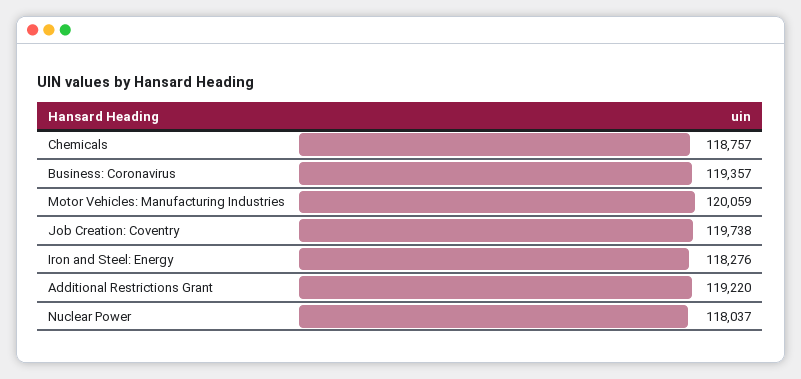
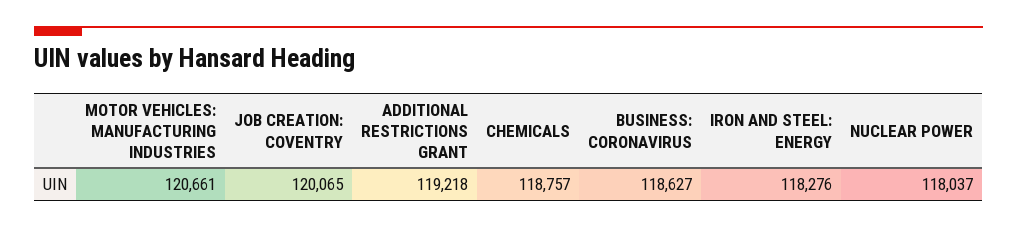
Business: Coronavirus: 119357 -> 118627
Motor Vehicles: Manufacturing Industries: 120059 -> 120661
Job Creation: Coventry: 119738 -> 120065
Additional Restrictions Grant: 119220 -> 119218

